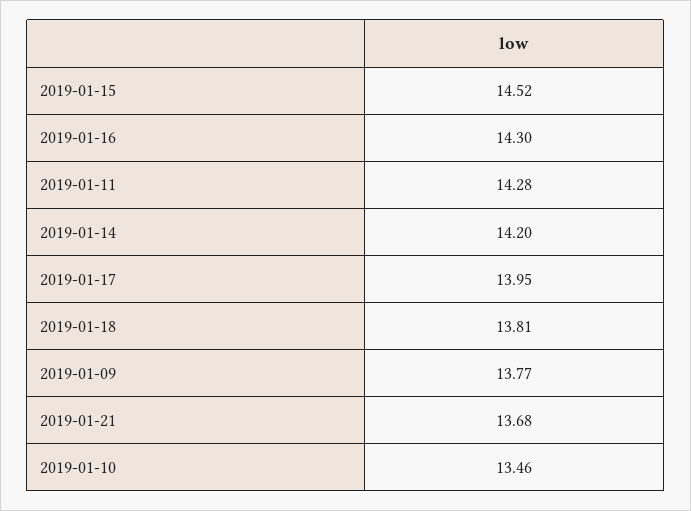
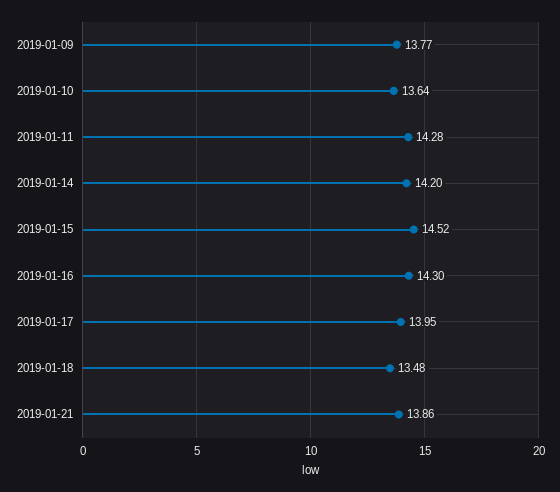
2019-01-18: 13.81 -> 13.48
2019-01-21: 13.68 -> 13.86
2019-01-10: 13.46 -> 13.64

